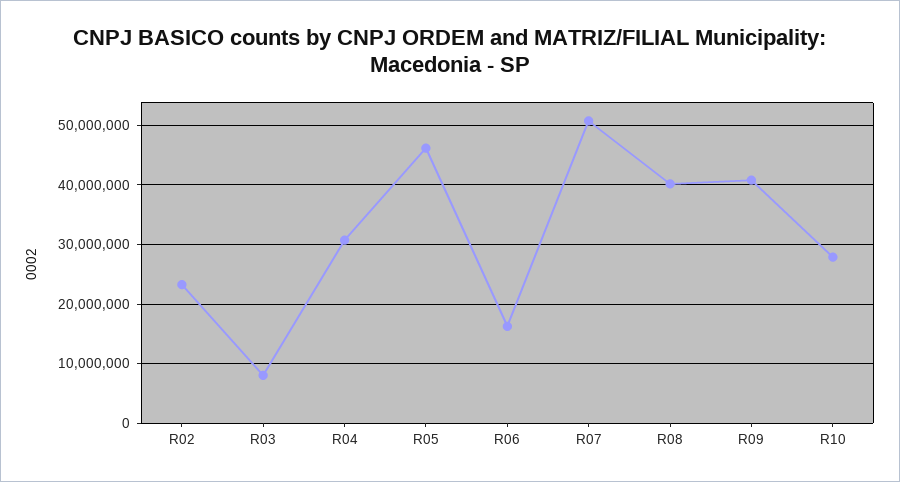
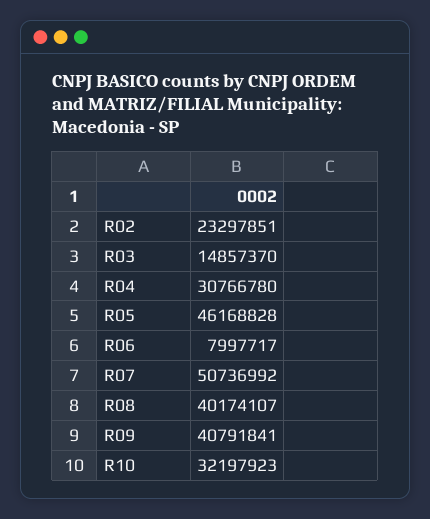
R03: 8000000 -> 14857370
R06: 16000000 -> 7997717
R10: 28000000 -> 32197923

